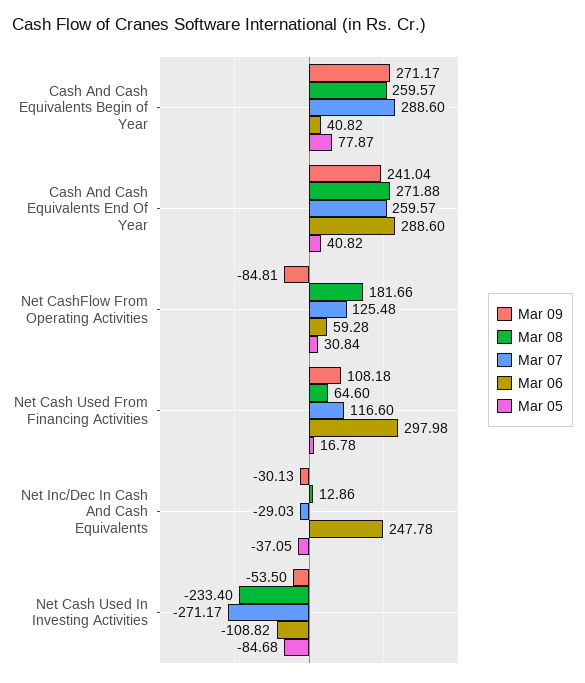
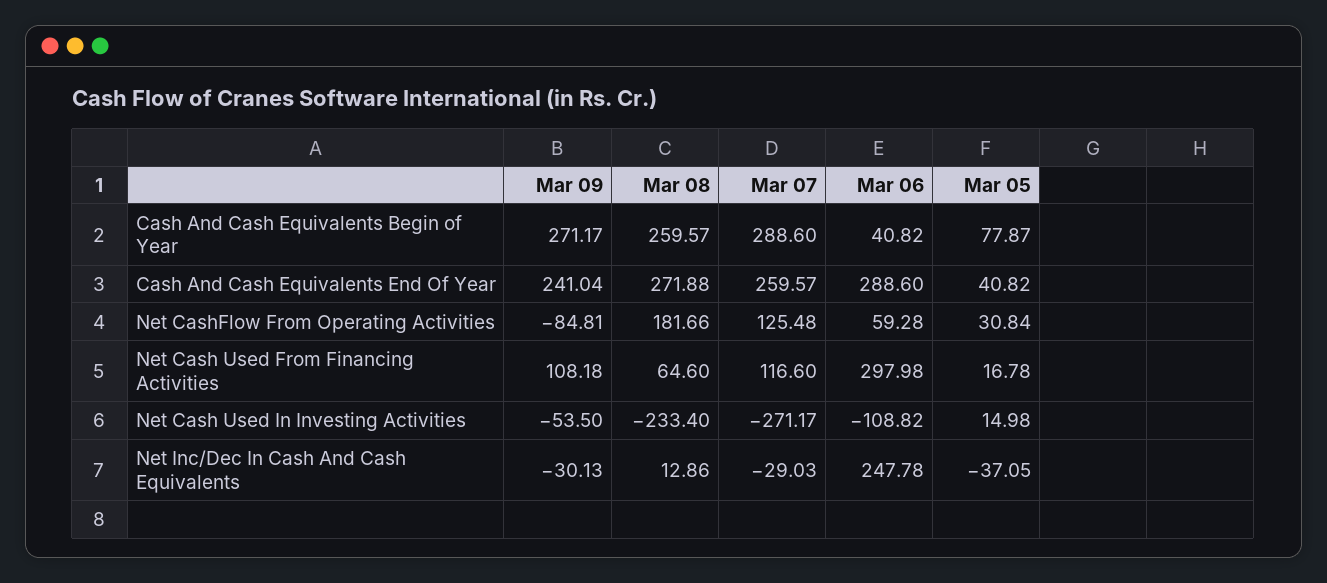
Mar 05, Net Cash Used In Investing Activities: -84.68 -> 14.98

